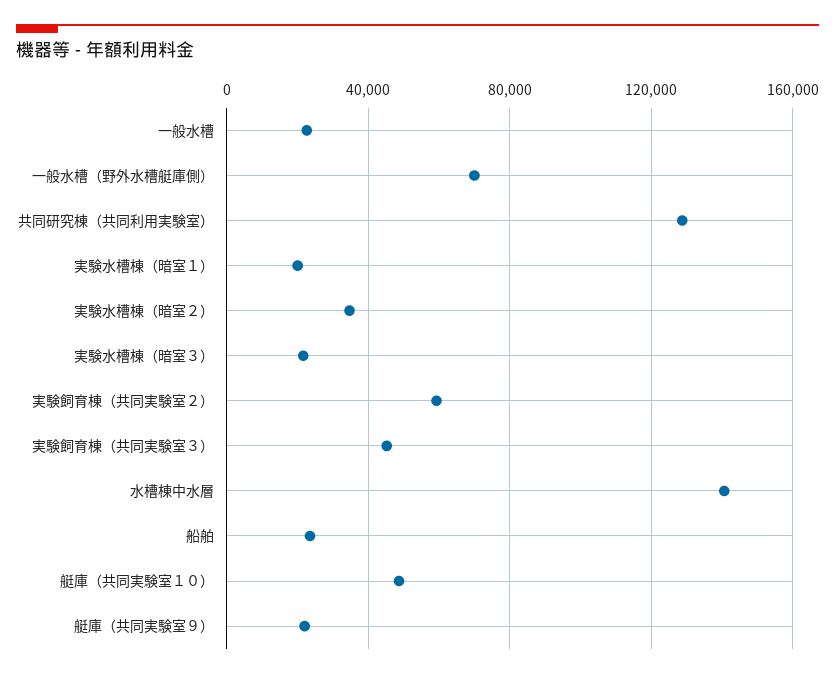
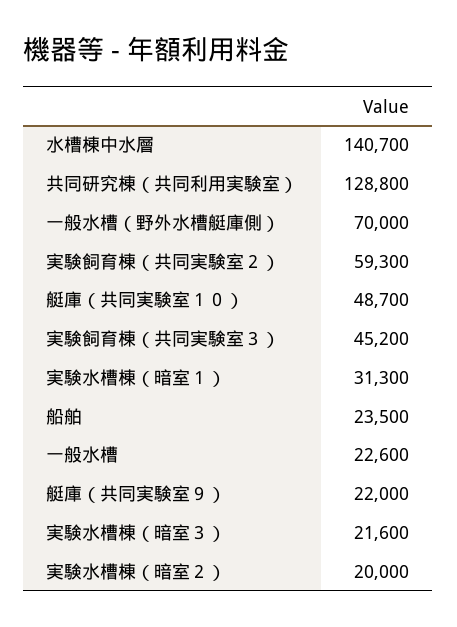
実験水槽棟（暗室１）: 20000 -> 31300
実験水槽棟（暗室２）: 35000 -> 20000

